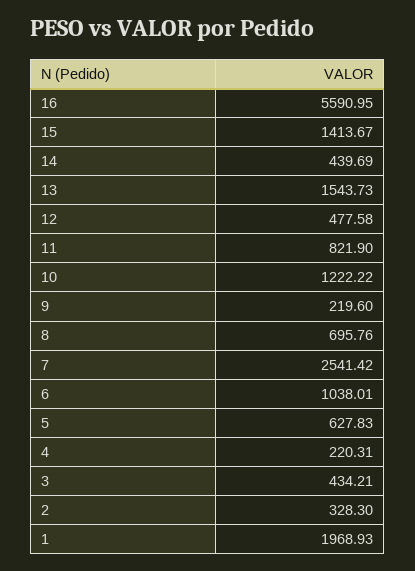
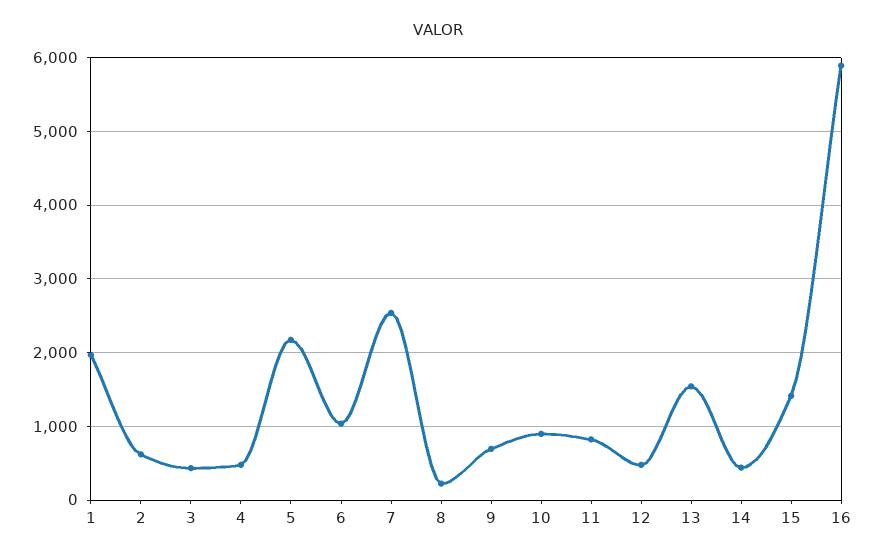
16: 5590.95 -> 5900
10: 1222.22 -> 900
9: 219.6 -> 700
8: 695.76 -> 200
5: 627.83 -> 2200
4: 220.31 -> 500
2: 328.3 -> 600

